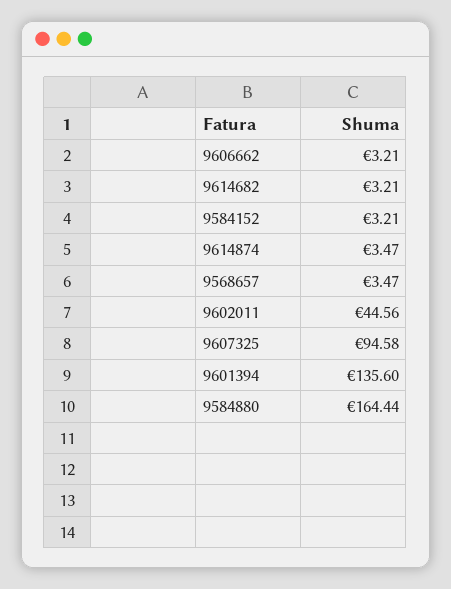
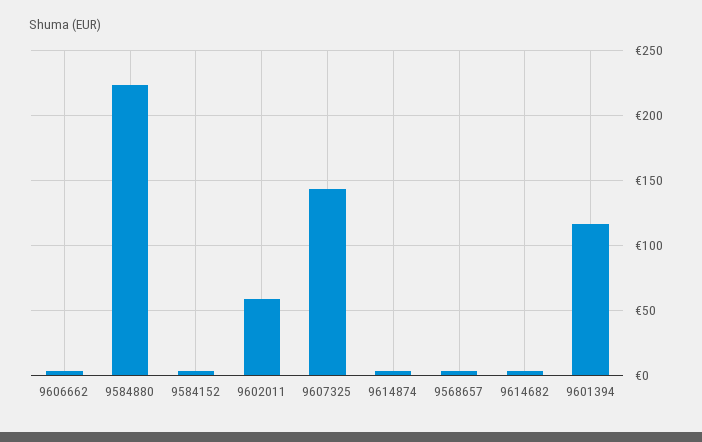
9602011: 44.56 -> 60
9607325: 94.58 -> 145
9601394: 135.6 -> 115
9584880: 164.44 -> 225

